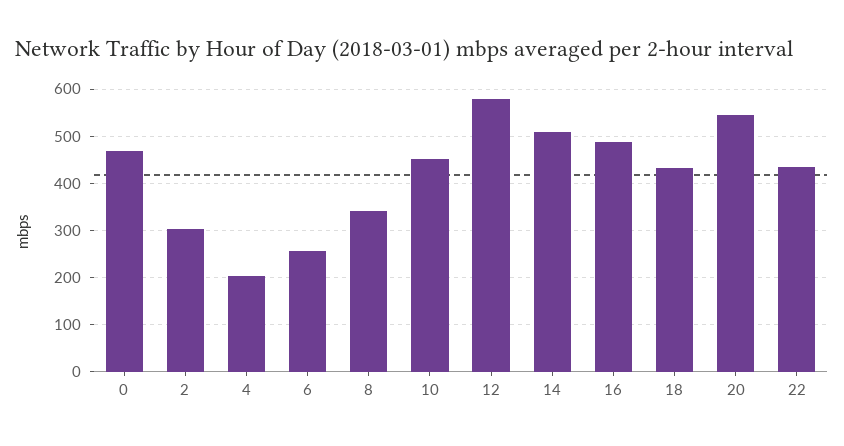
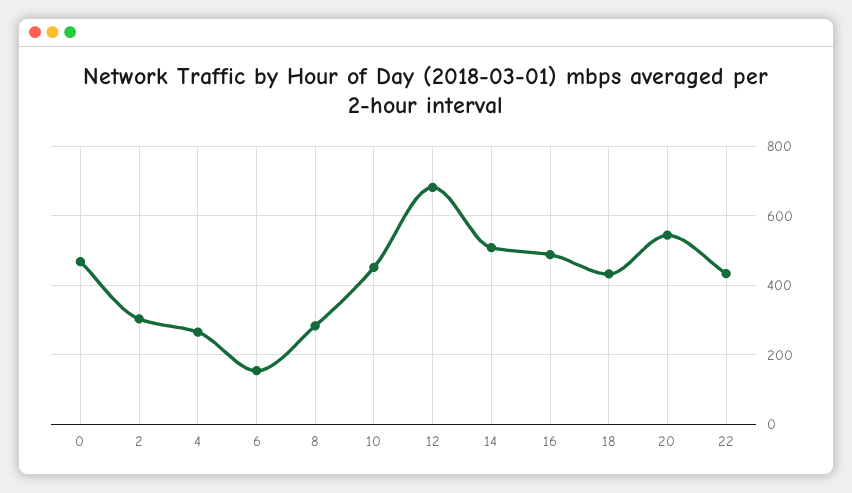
4: 200 -> 260
6: 260 -> 160
8: 340 -> 280
12: 580 -> 680

